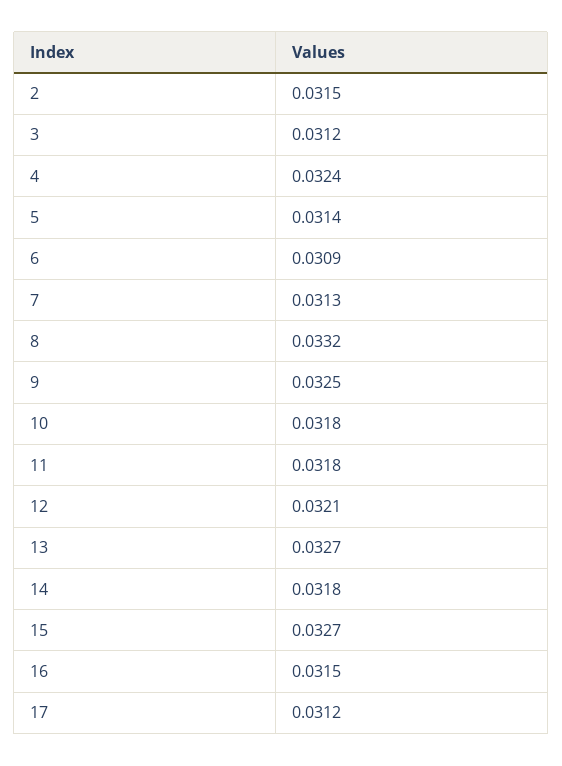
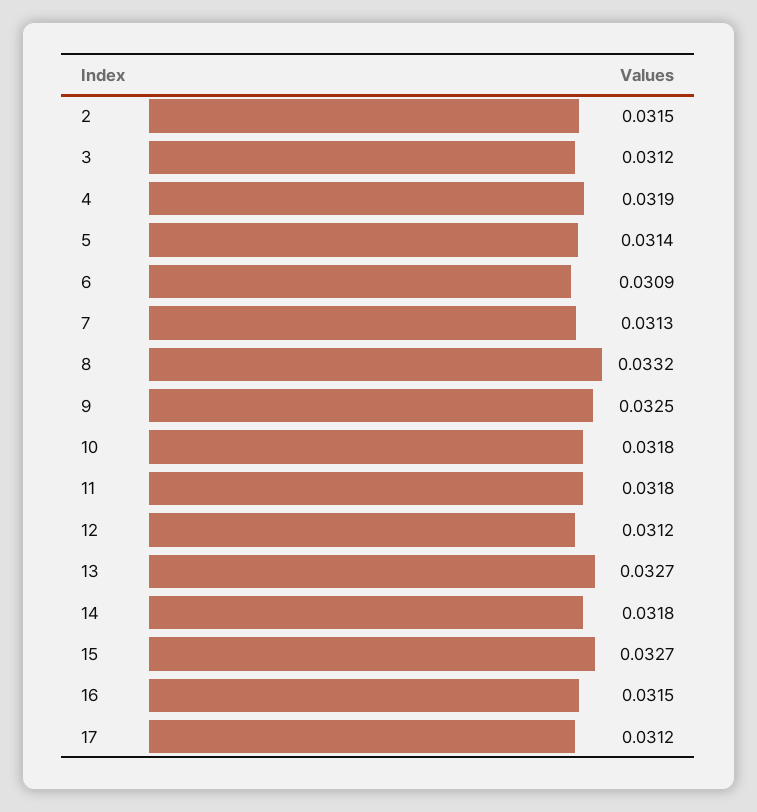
4: 0.0324 -> 0.0319
12: 0.0321 -> 0.0312

